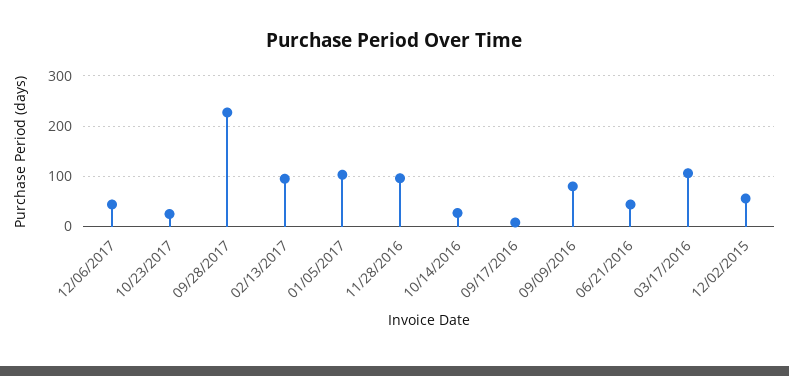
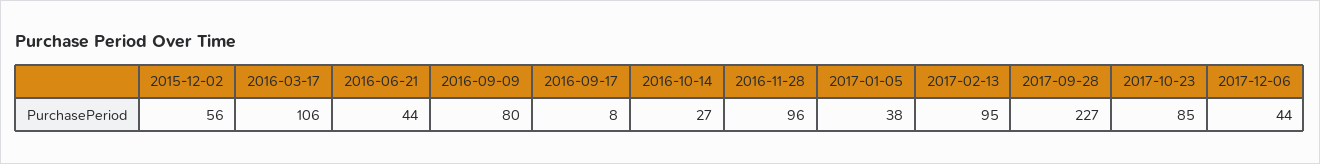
10/23/2017: 20 -> 85
01/05/2017: 100 -> 38

